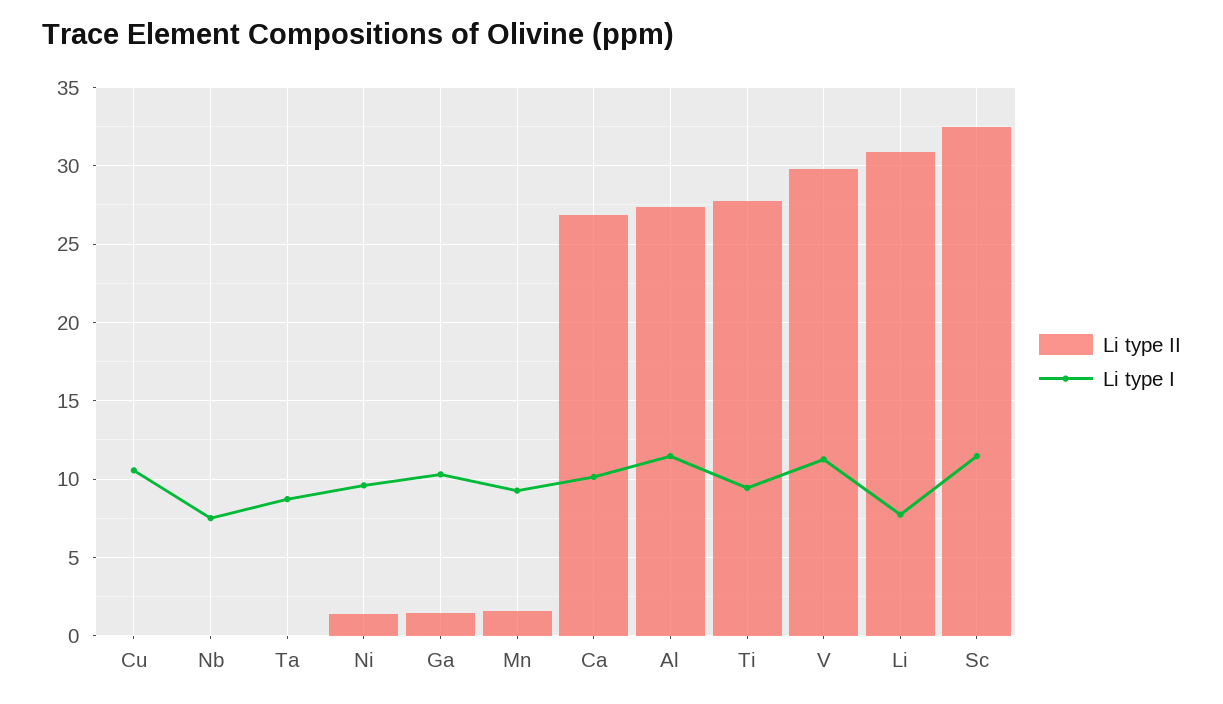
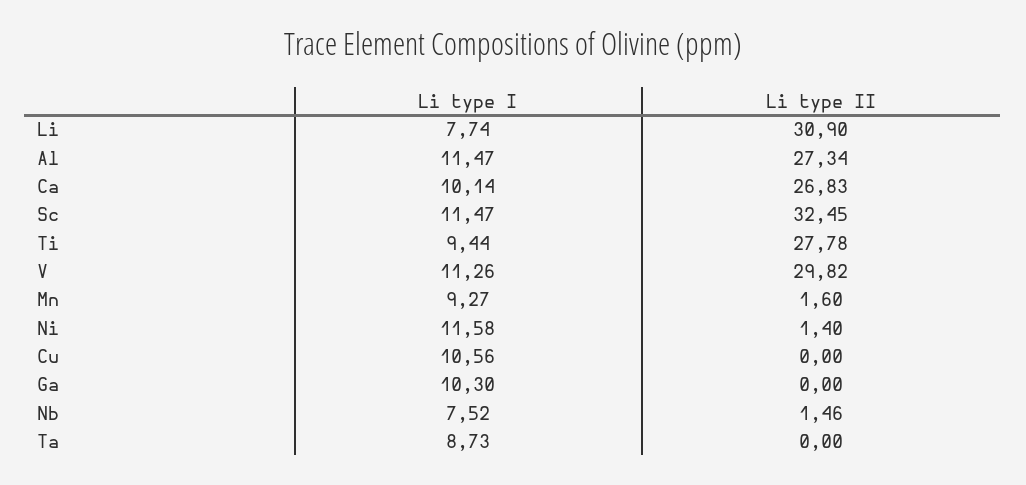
Li type II, Nb: 0 -> 1.46
Li type I, Ni: 9.5 -> 11.58
Li type II, Ga: 1.5 -> 0

